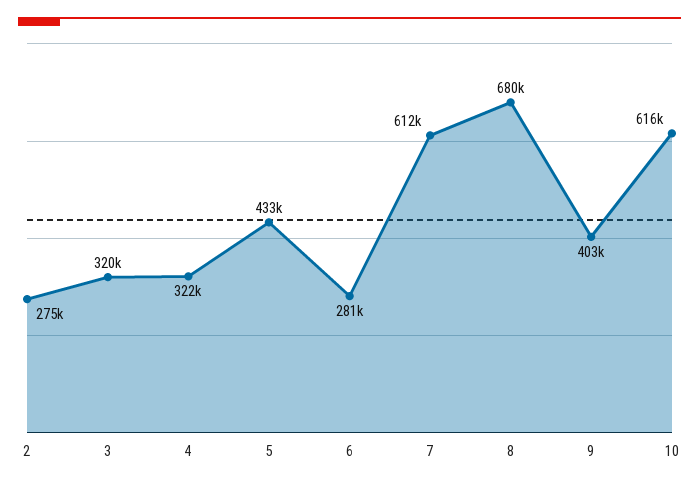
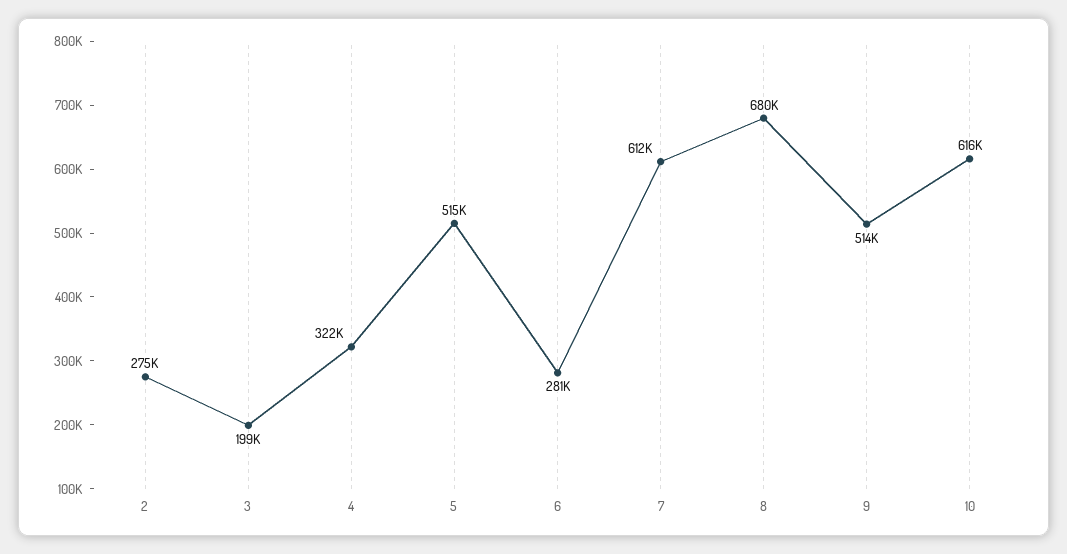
3: 320000 -> 199000
5: 433000 -> 515000
9: 403000 -> 514000

